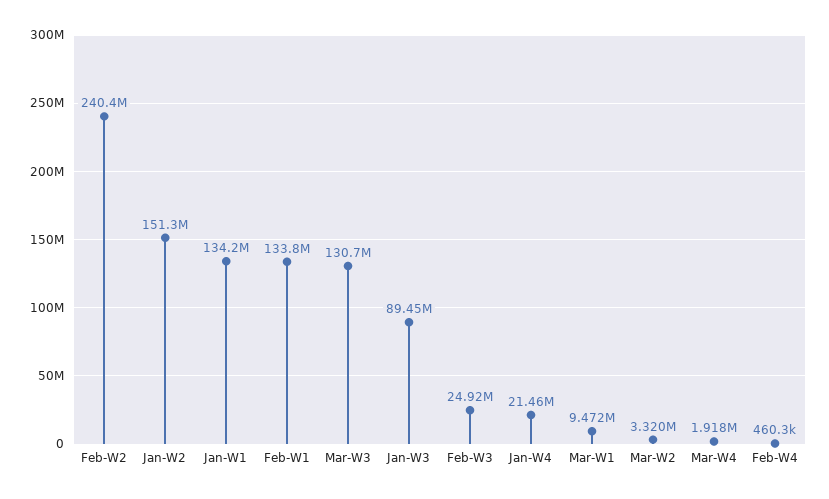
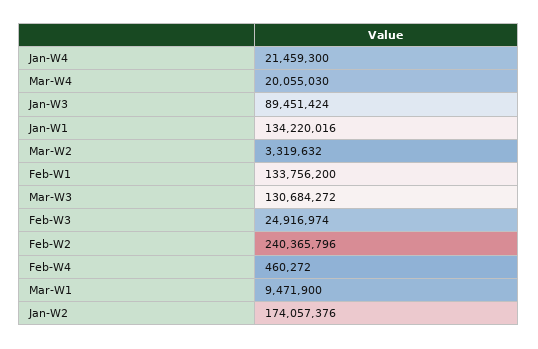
Jan-W2: 151300000 -> 174057376
Mar-W4: 1918000 -> 20055030

